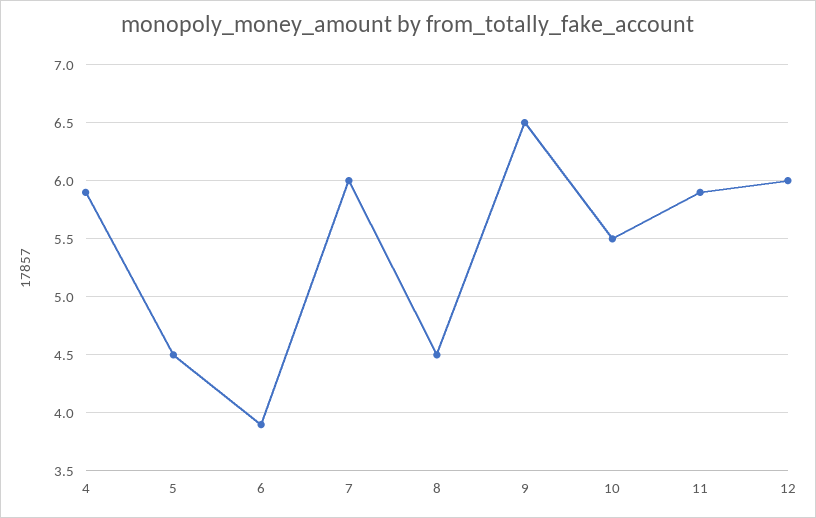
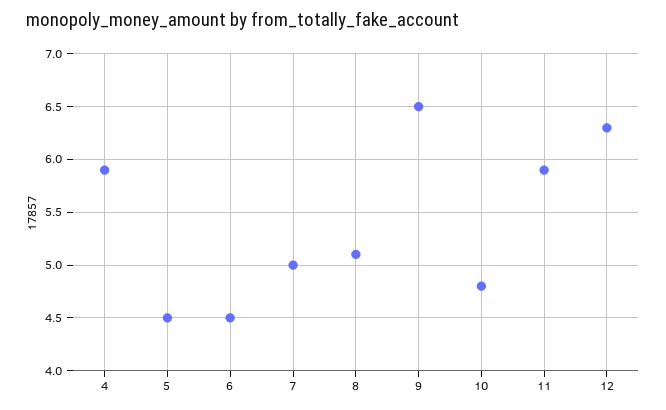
6: 3.9 -> 4.5
7: 6 -> 5
8: 4.5 -> 5.1
10: 5.5 -> 4.8
12: 6 -> 6.3

